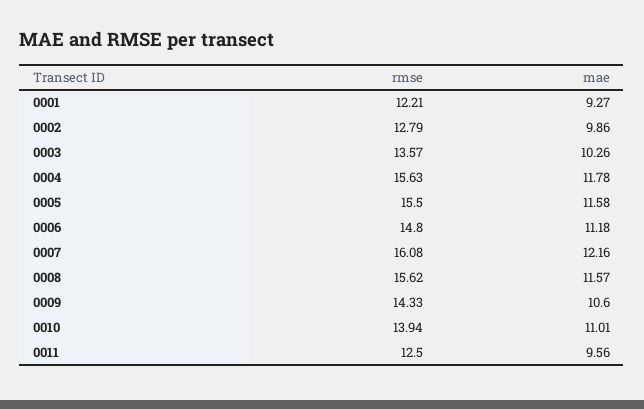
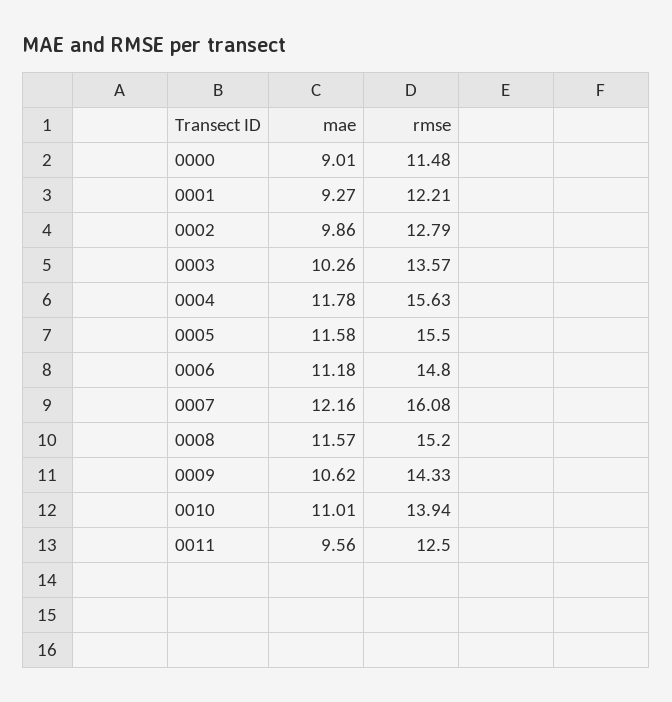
rmse, 0008: 15.62 -> 15.2
mae, 0009: 10.6 -> 10.62
mae, 0000: none -> 9.01
rmse, 0000: none -> 11.48

